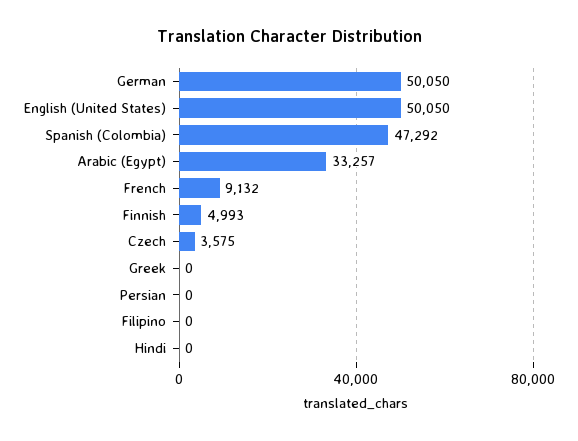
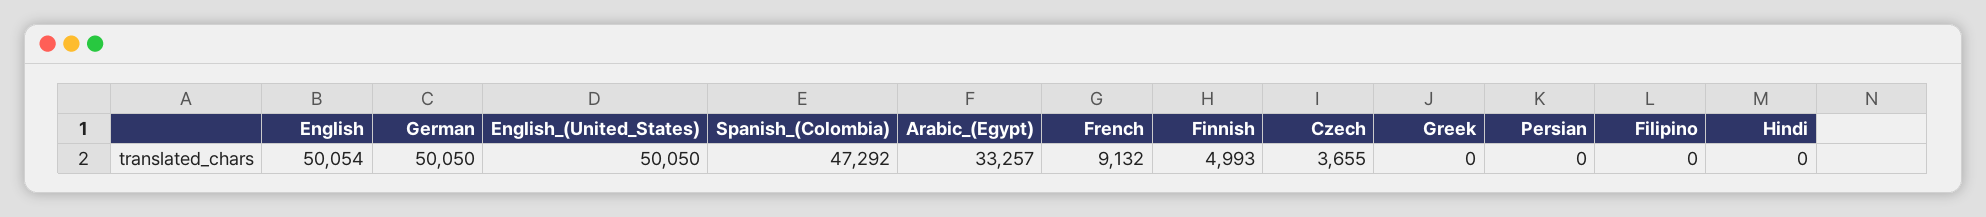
Czech: 3575 -> 3655
English: none -> 50054

